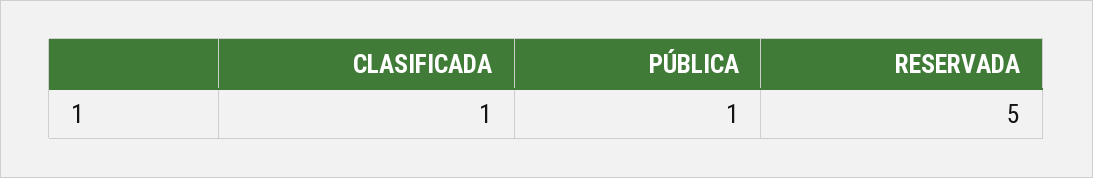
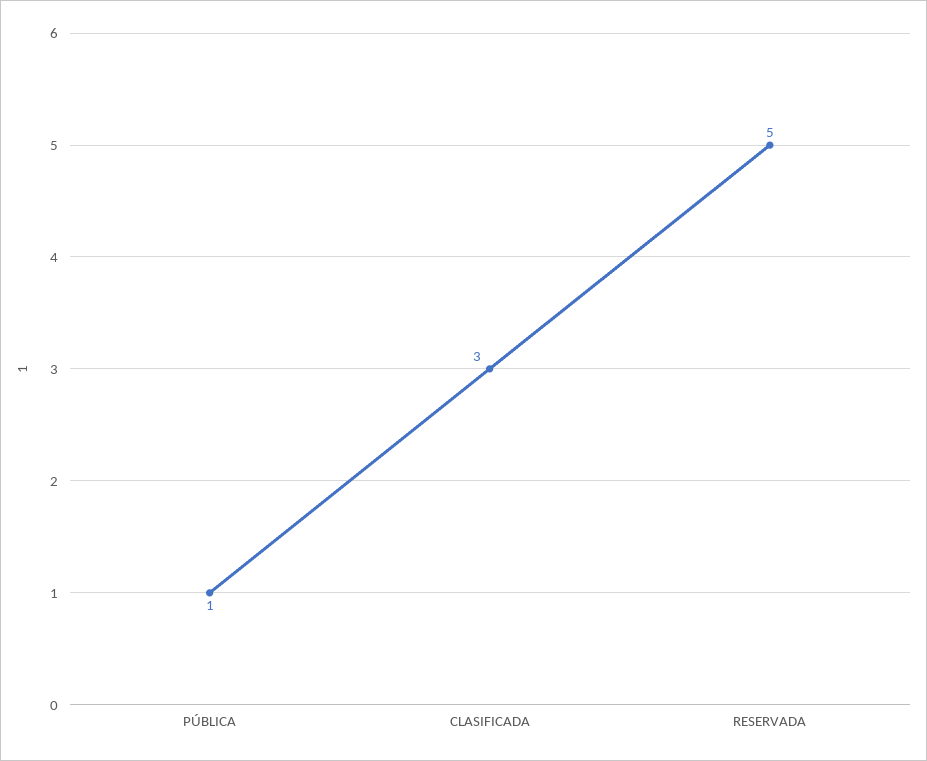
CLASIFICADA: 1 -> 3

